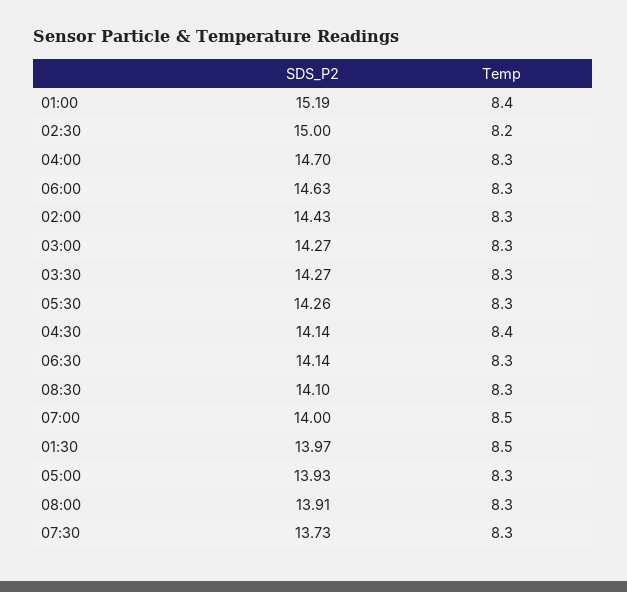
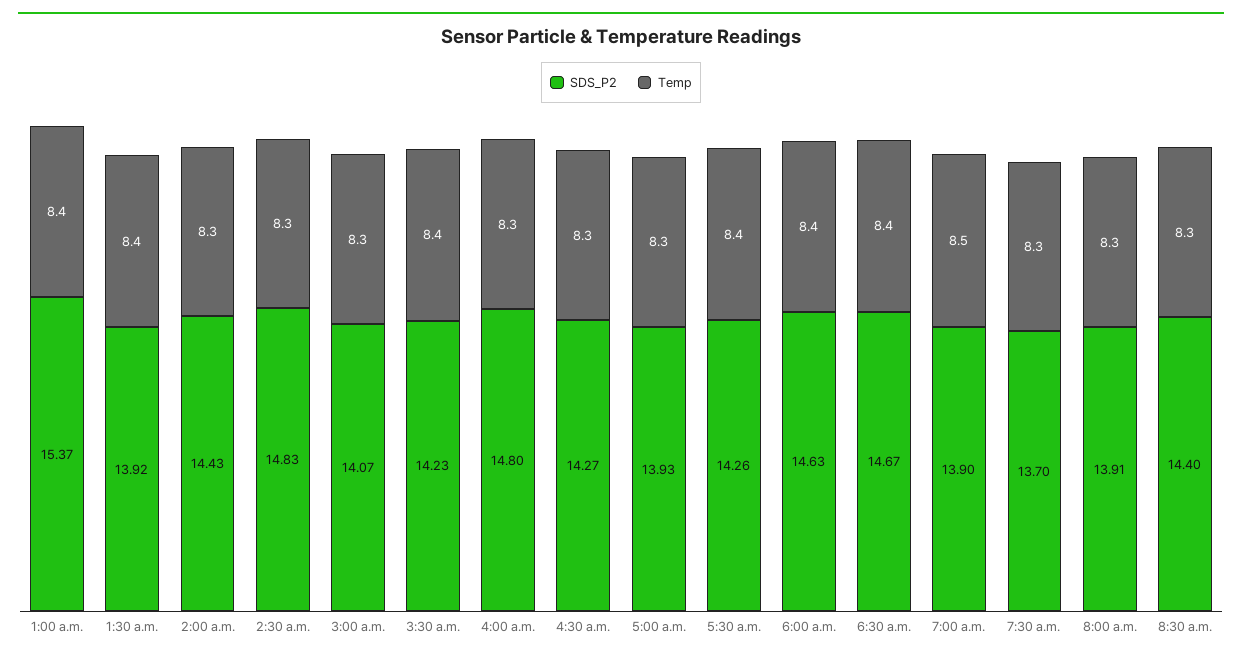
SDS_P2, 01:00: 15.19 -> 15.37
SDS_P2, 02:30: 15 -> 14.83
Temp, 02:30: 8.2 -> 8.3
SDS_P2, 04:00: 14.7 -> 14.8
Temp, 06:00: 8.3 -> 8.4
SDS_P2, 03:00: 14.27 -> 14.07
SDS_P2, 03:30: 14.27 -> 14.23
Temp, 03:30: 8.3 -> 8.4
Temp, 05:30: 8.3 -> 8.4
SDS_P2, 04:30: 14.14 -> 14.27
Temp, 04:30: 8.4 -> 8.3
SDS_P2, 06:30: 14.14 -> 14.67
Temp, 06:30: 8.3 -> 8.4
SDS_P2, 08:30: 14.1 -> 14.4
SDS_P2, 07:00: 14 -> 13.9
SDS_P2, 01:30: 13.97 -> 13.92
Temp, 01:30: 8.5 -> 8.4
SDS_P2, 07:30: 13.73 -> 13.7

